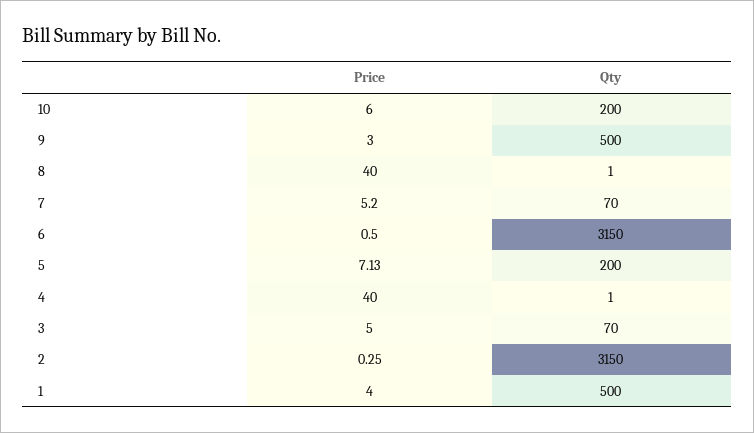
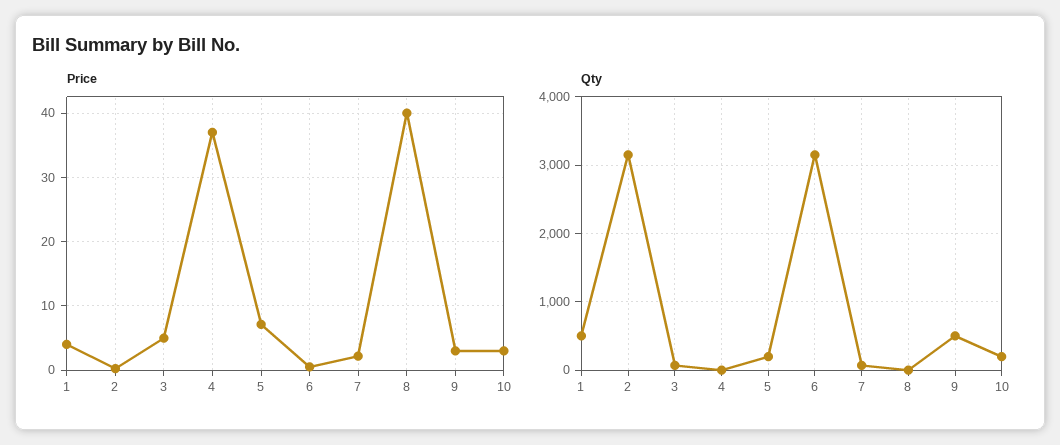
Price, 10: 6 -> 3
Price, 7: 5.2 -> 2
Price, 4: 40 -> 37

